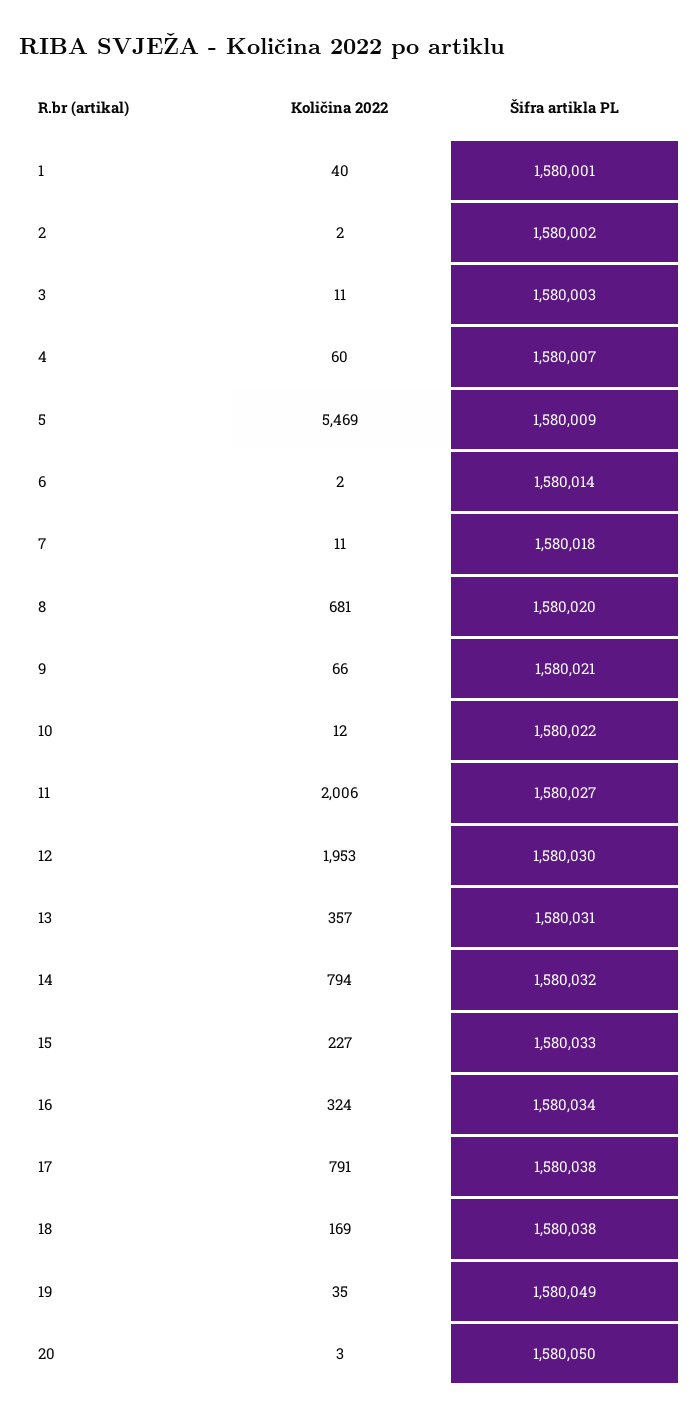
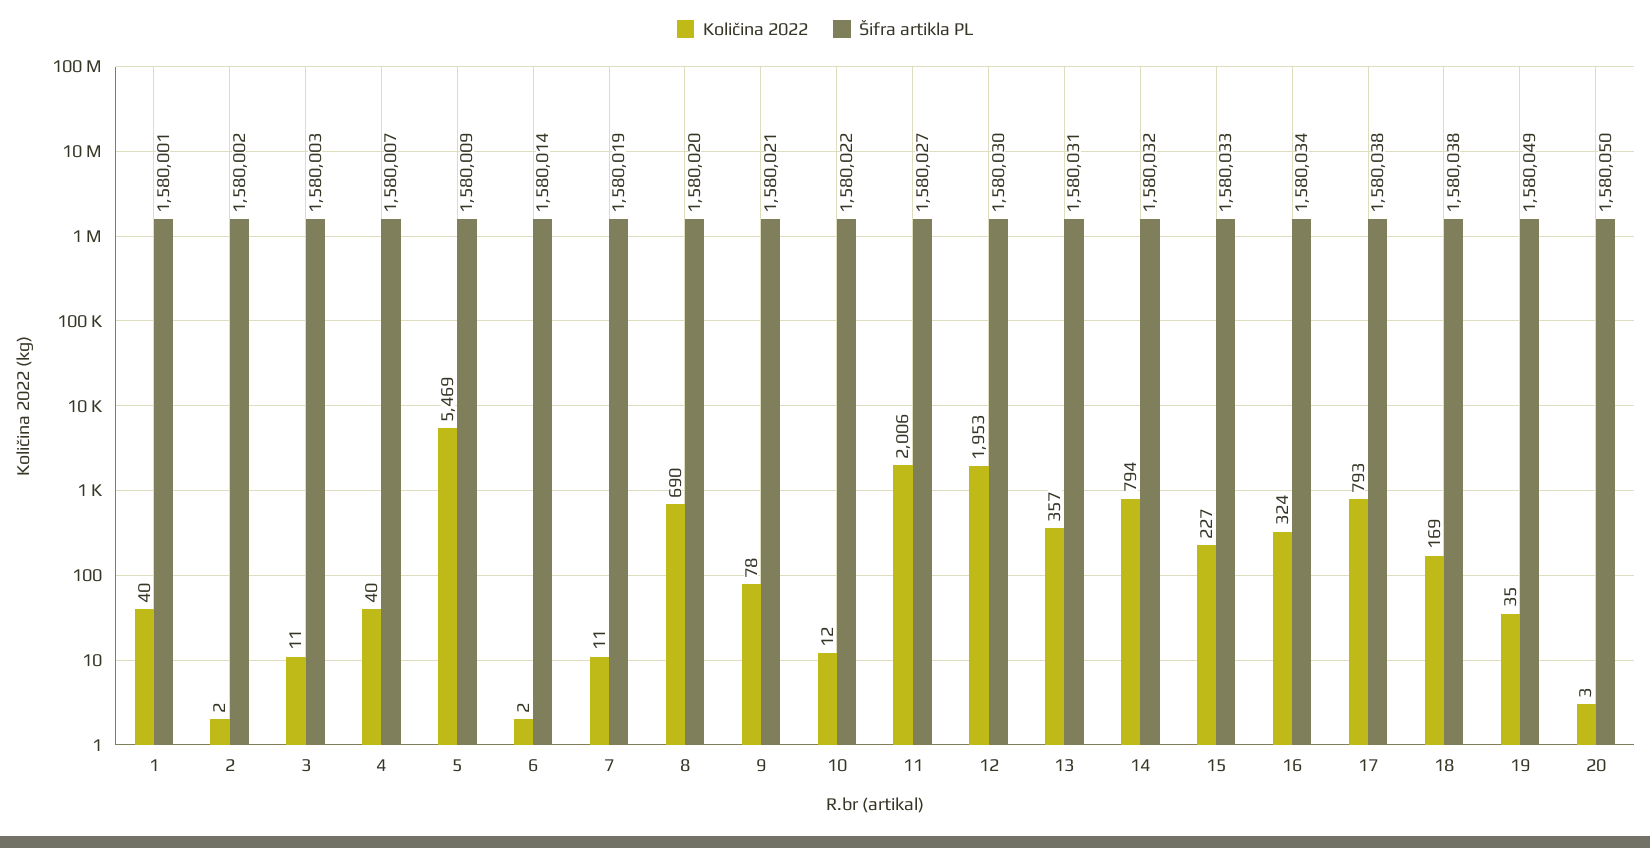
Količina 2022, 4: 60 -> 40
Šifra artikla PL, 7: 1580018 -> 1580019
Količina 2022, 8: 681 -> 690
Količina 2022, 9: 66 -> 78
Količina 2022, 17: 791 -> 793

